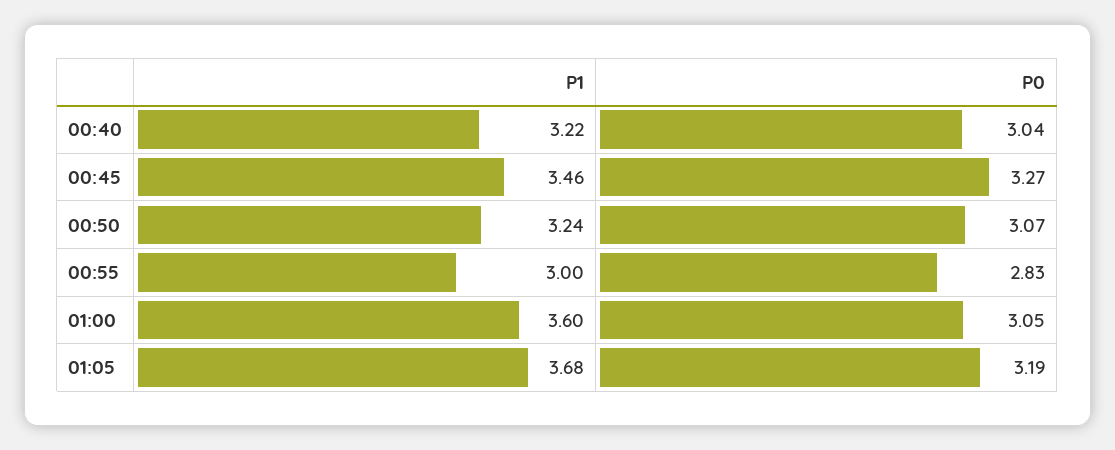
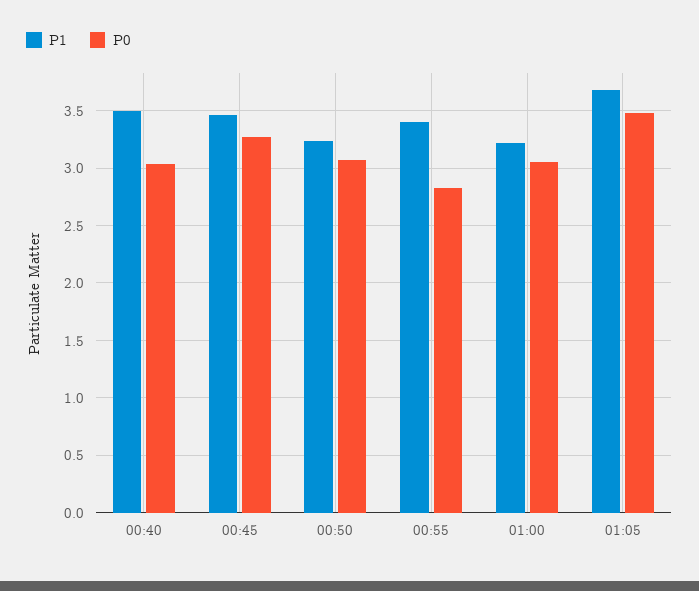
P1, 00:40: 3.22 -> 3.5
P1, 00:55: 3 -> 3.4
P1, 01:00: 3.6 -> 3.2
P0, 01:05: 3.19 -> 3.5

